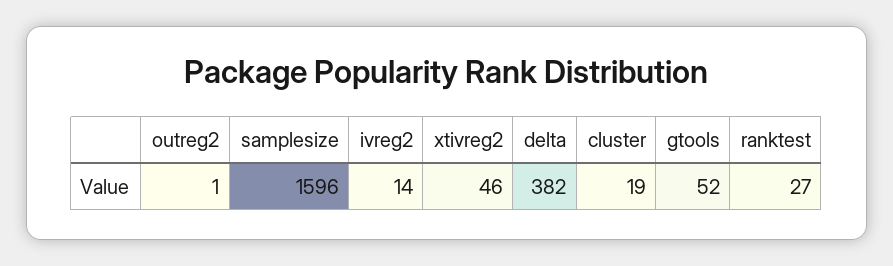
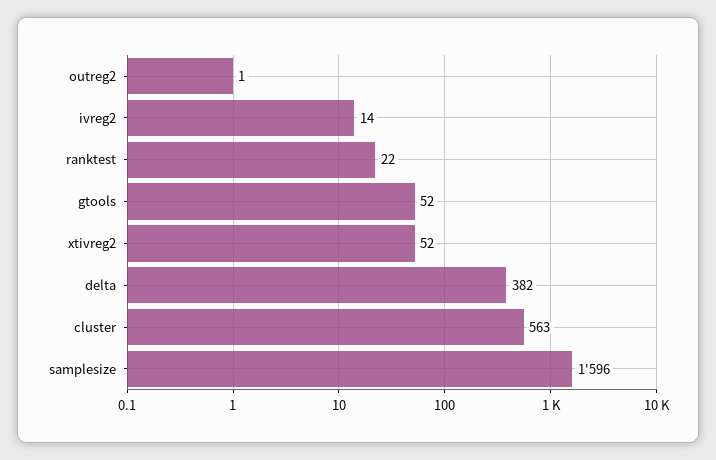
xtivreg2: 46 -> 52
cluster: 19 -> 563
ranktest: 27 -> 22

